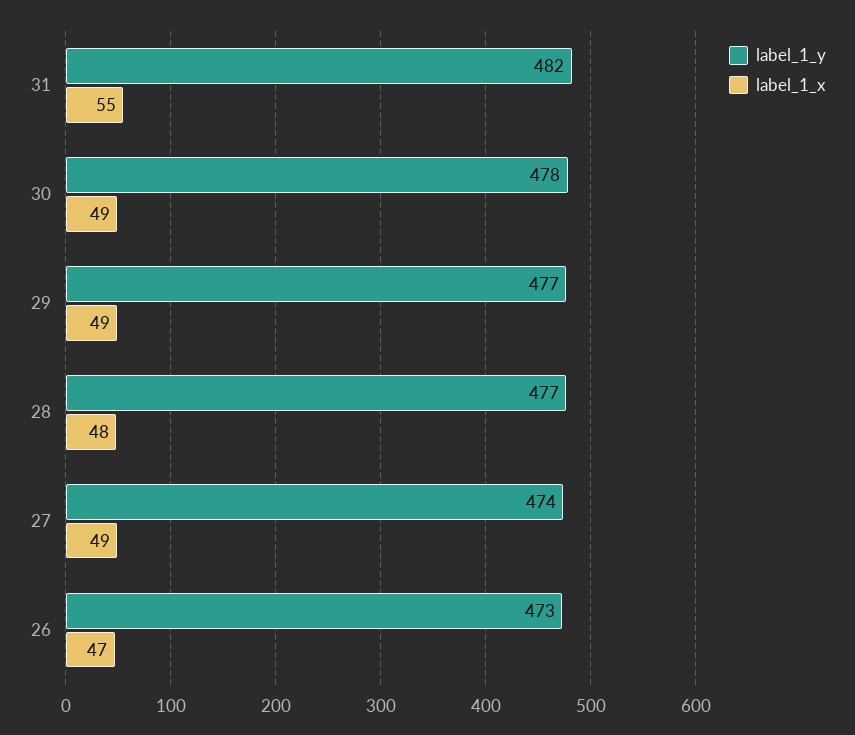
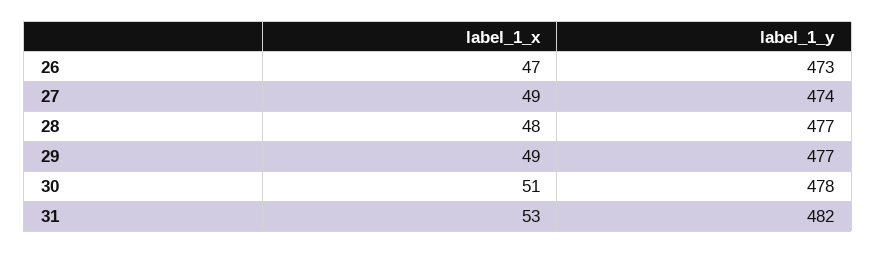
label_1_x, 31: 55 -> 53
label_1_x, 30: 49 -> 51

